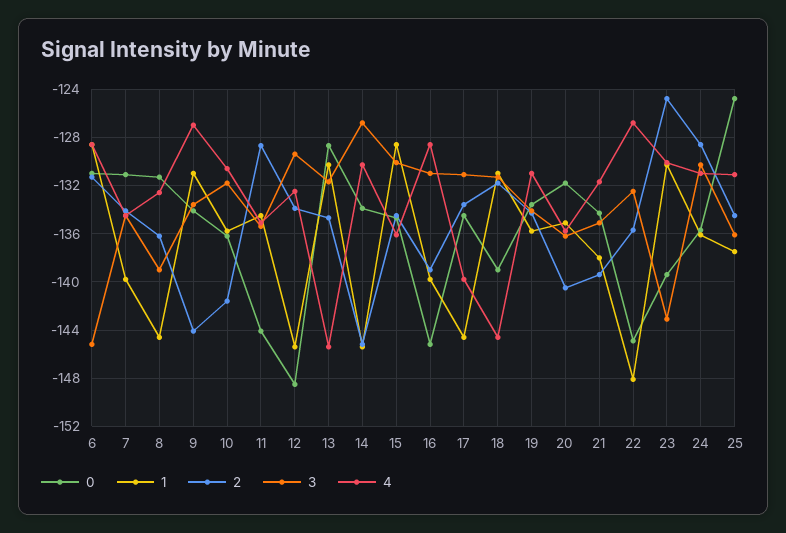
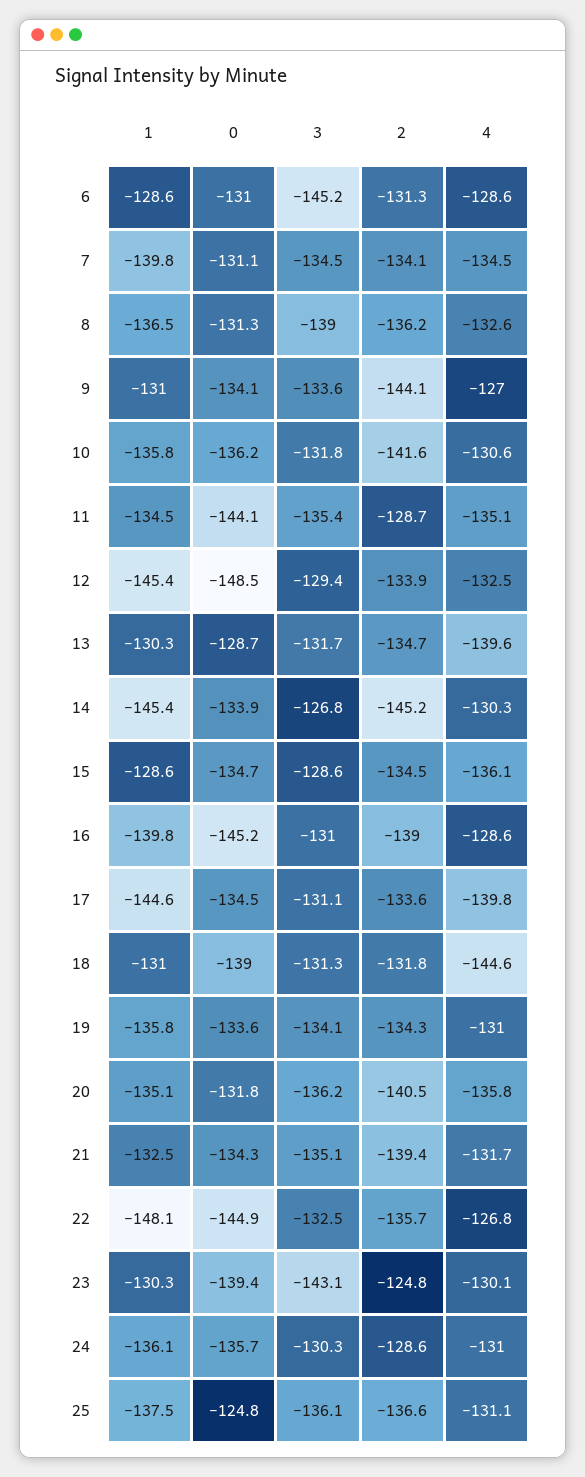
1, 8: -144.5 -> -136.5
4, 13: -145.5 -> -139.6
3, 15: -130 -> -128.6
1, 21: -138 -> -132.5
2, 25: -134.5 -> -136.6

